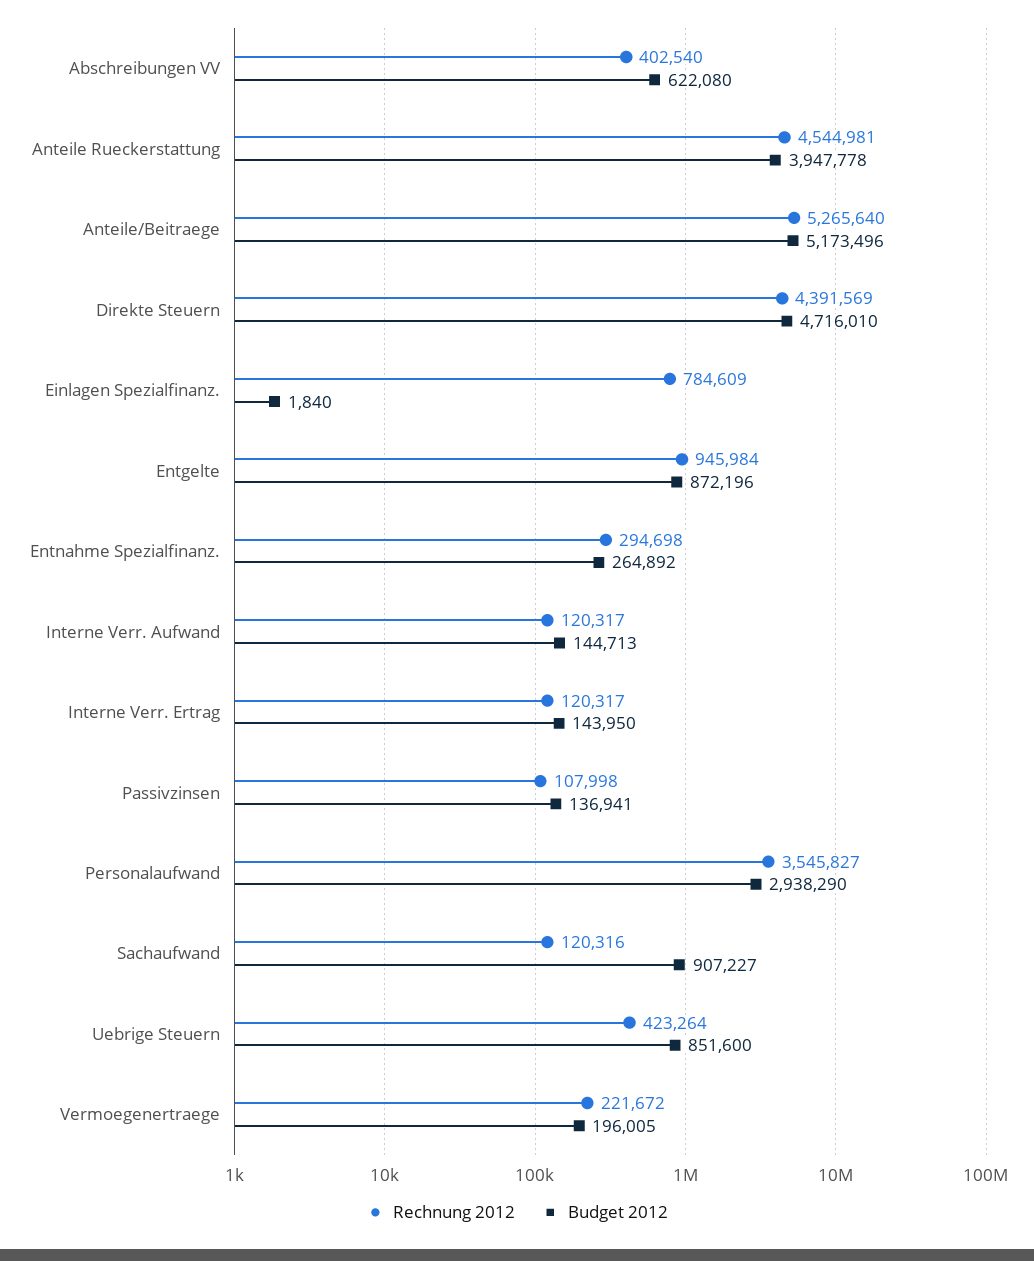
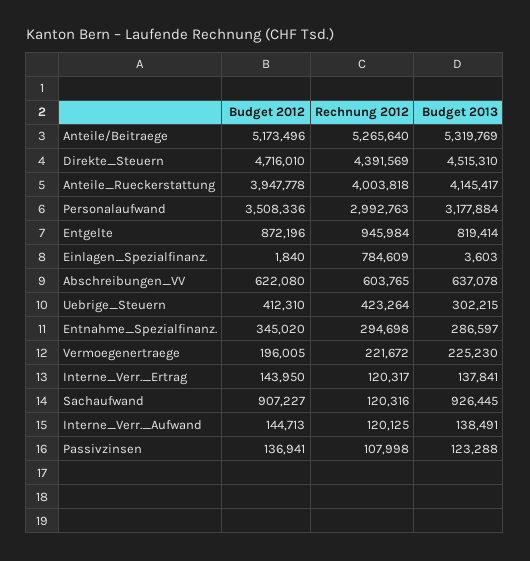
Rechnung 2012, Abschreibungen VV: 402540 -> 603765
Rechnung 2012, Anteile Rueckerstattung: 4544981 -> 4003818
Budget 2012, Entnahme Spezialfinanz.: 264892 -> 345020
Rechnung 2012, Interne Verr. Aufwand: 120317 -> 120125
Rechnung 2012, Personalaufwand: 3545827 -> 2992763
Budget 2012, Personalaufwand: 2938290 -> 3508336
Budget 2012, Uebrige Steuern: 851600 -> 412310
Budget 2013, Anteile/Beitraege: none -> 5319769
Budget 2013, Direkte Steuern: none -> 4515310
Budget 2013, Anteile Rueckerstattung: none -> 4145417
Budget 2013, Personalaufwand: none -> 3177884
Budget 2013, Entgelte: none -> 819414
Budget 2013, Einlagen Spezialfinanz.: none -> 3603
Budget 2013, Abschreibungen VV: none -> 637078
Budget 2013, Uebrige Steuern: none -> 302215
Budget 2013, Entnahme Spezialfinanz.: none -> 286597
Budget 2013, Vermoegenertraege: none -> 225230
Budget 2013, Interne Verr. Ertrag: none -> 137841
Budget 2013, Sachaufwand: none -> 926445
Budget 2013, Interne Verr. Aufwand: none -> 138491
Budget 2013, Passivzinsen: none -> 123288

